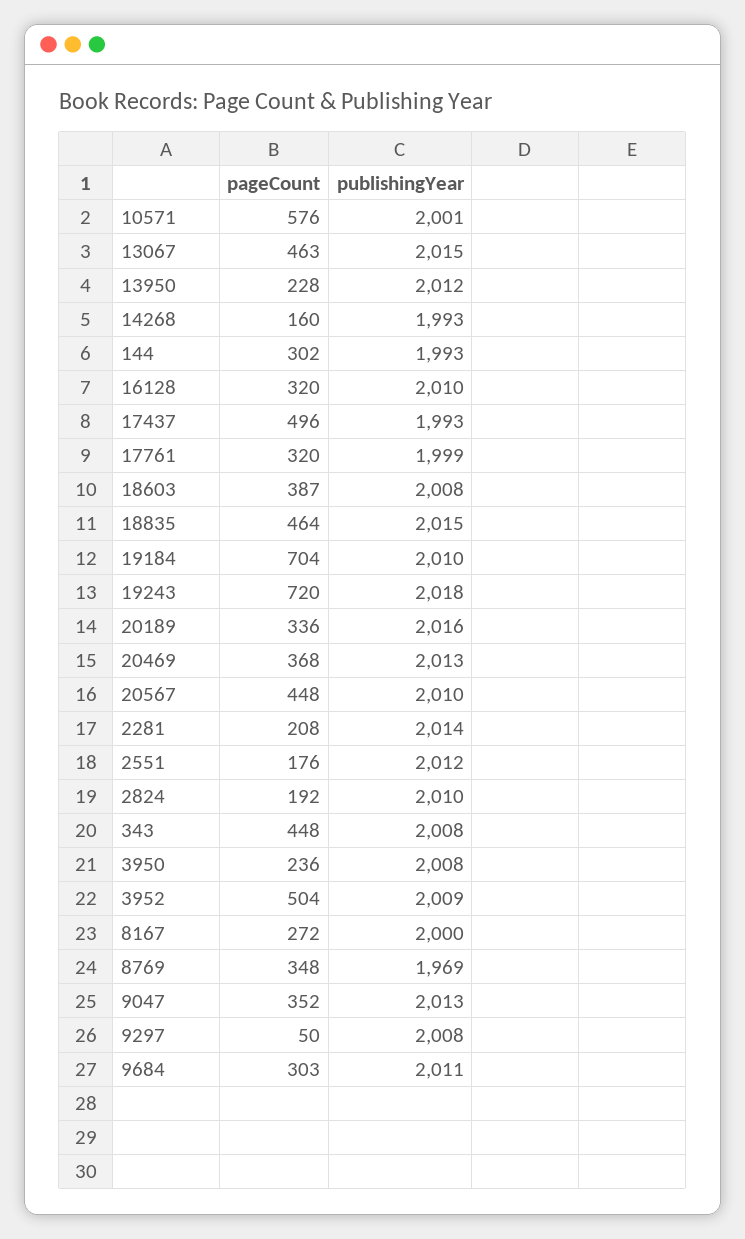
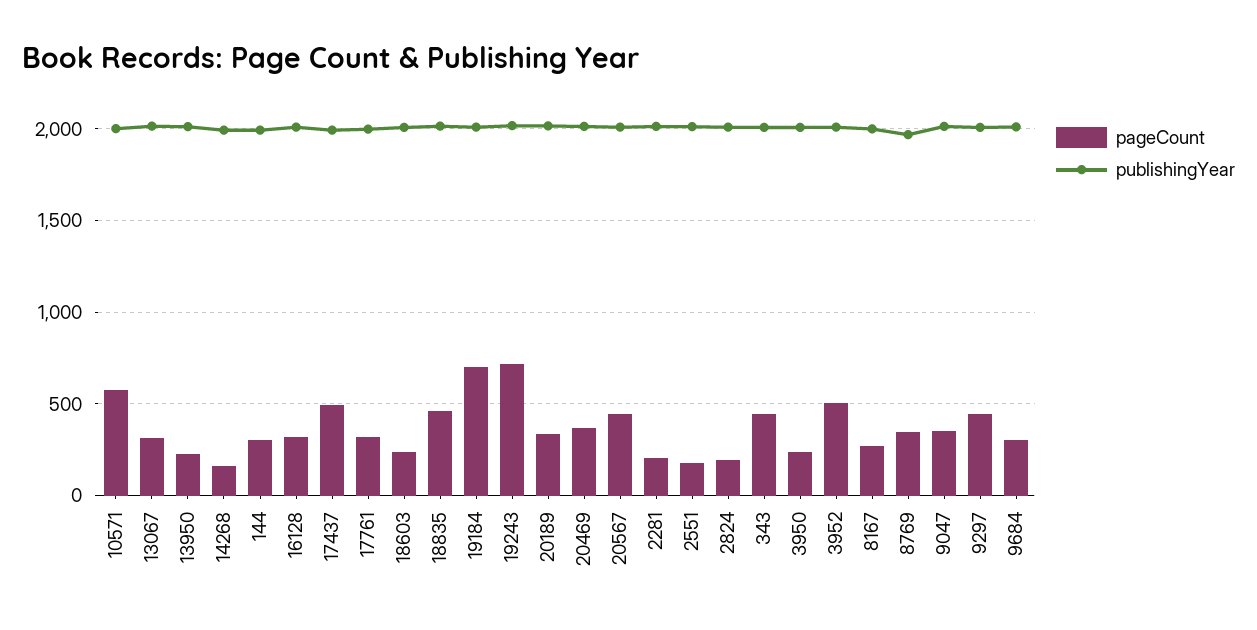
pageCount, 13067: 463 -> 300
pageCount, 18603: 387 -> 250
pageCount, 9297: 50 -> 450

